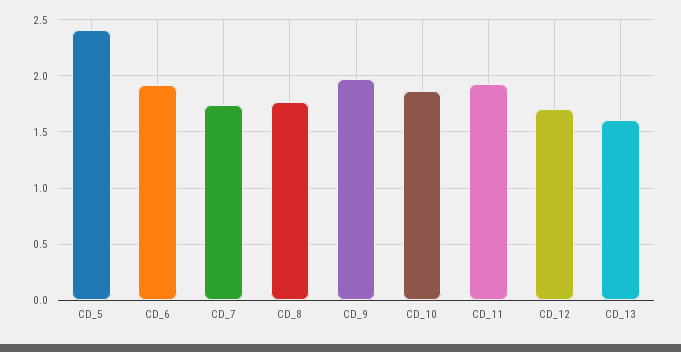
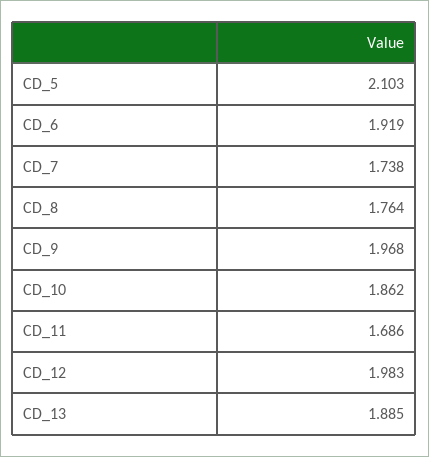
CD_5: 2.4 -> 2.103
CD_11: 1.9 -> 1.686
CD_12: 1.7 -> 1.983
CD_13: 1.6 -> 1.885

